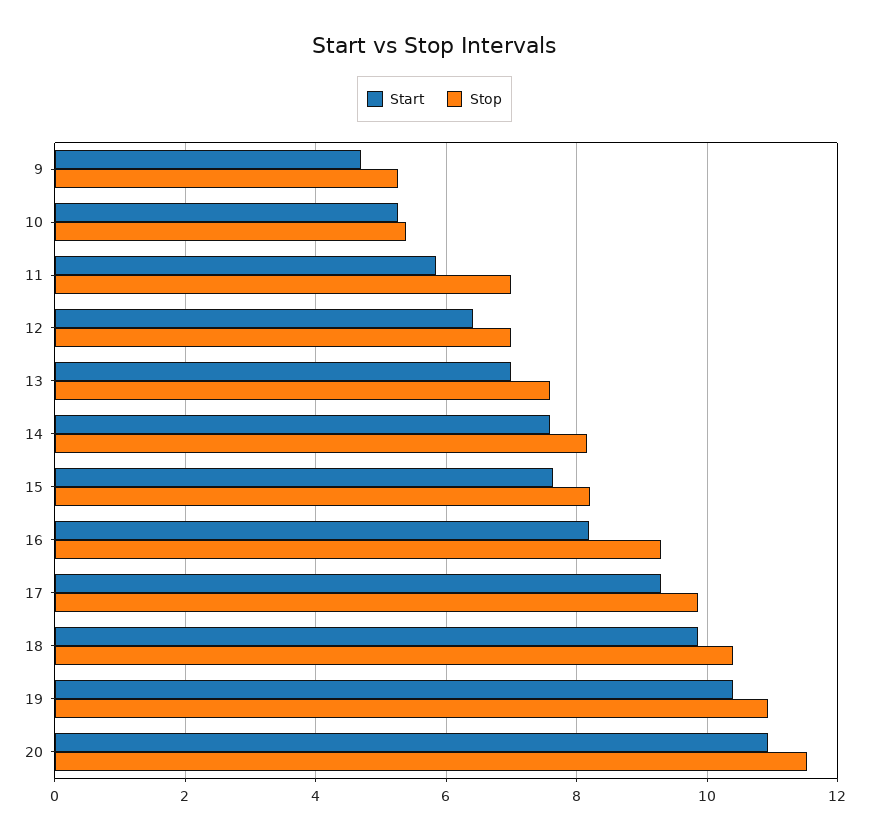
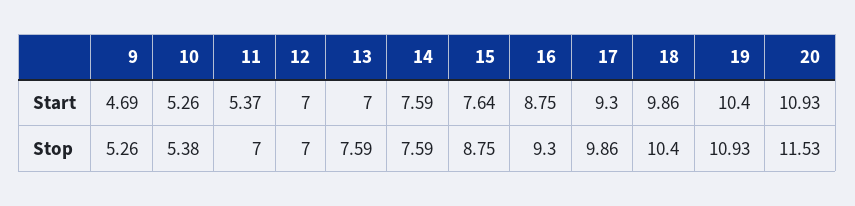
Start, 11: 5.8 -> 5.37
Start, 12: 6.4 -> 7
Stop, 14: 8.2 -> 7.59
Stop, 15: 8.2 -> 8.75
Start, 16: 8.2 -> 8.75

